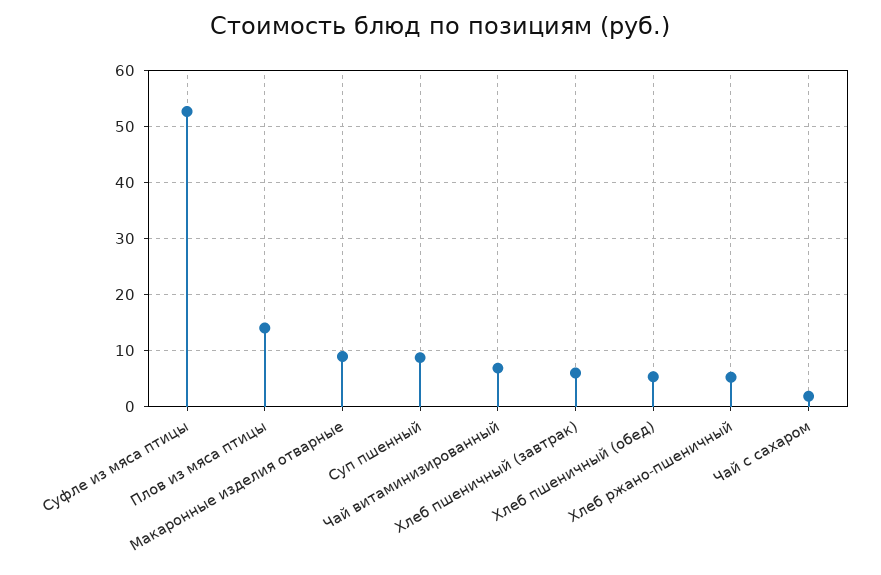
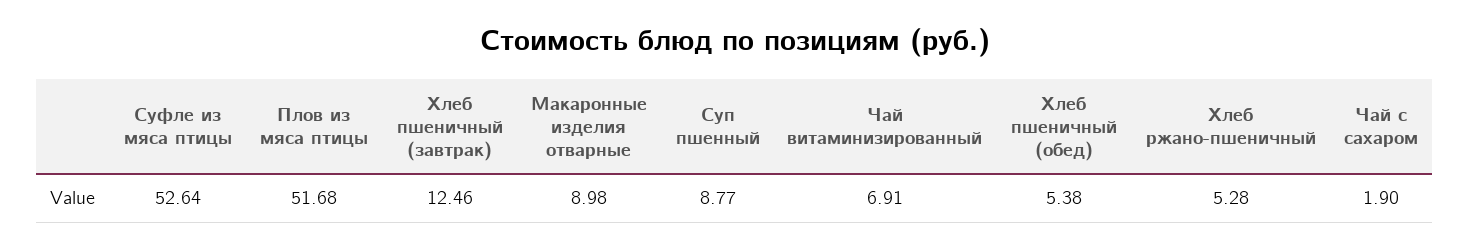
Плов из мяса птицы: 14 -> 51.68
Хлеб пшеничный (завтрак): 6 -> 12.46

